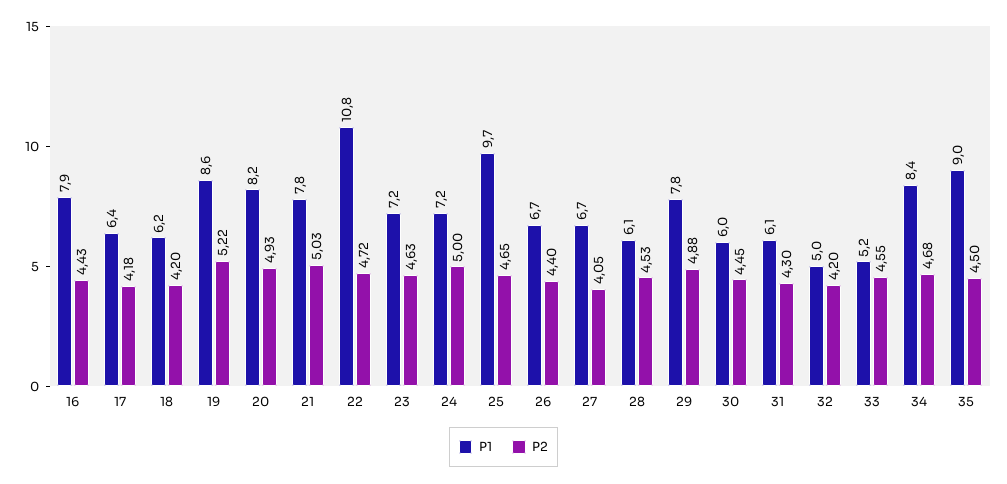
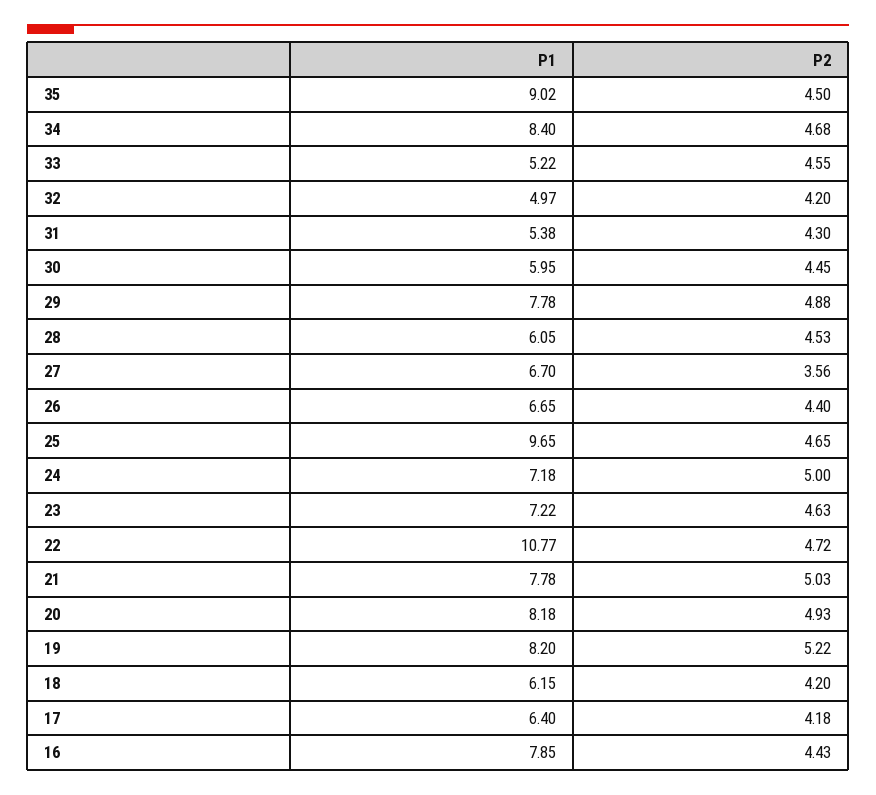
P1, 19: 8.6 -> 8.2
P2, 27: 4.05 -> 3.56
P1, 31: 6.1 -> 5.38

